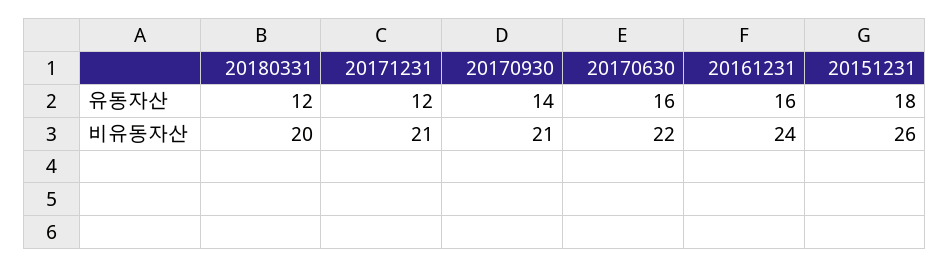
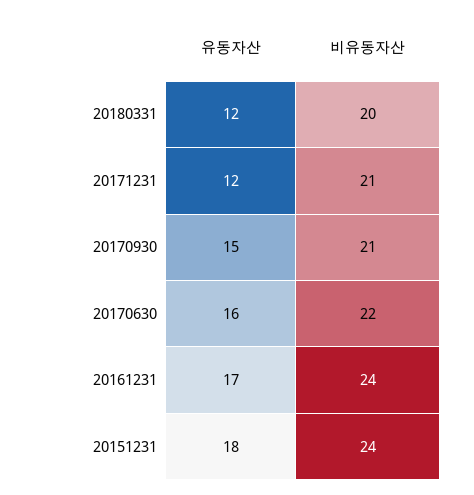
20170930, 유동자산: 14 -> 15
20161231, 유동자산: 16 -> 17
20151231, 비유동자산: 26 -> 24

